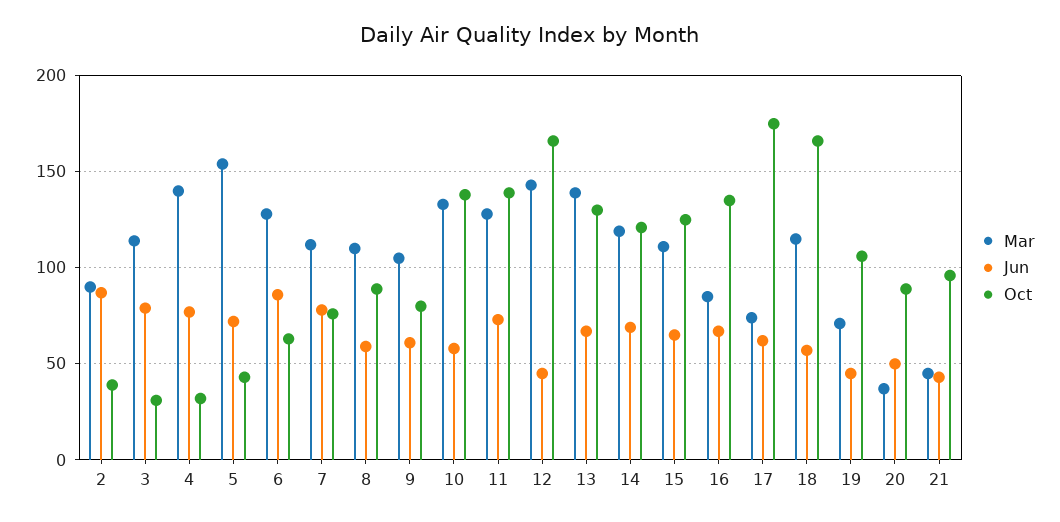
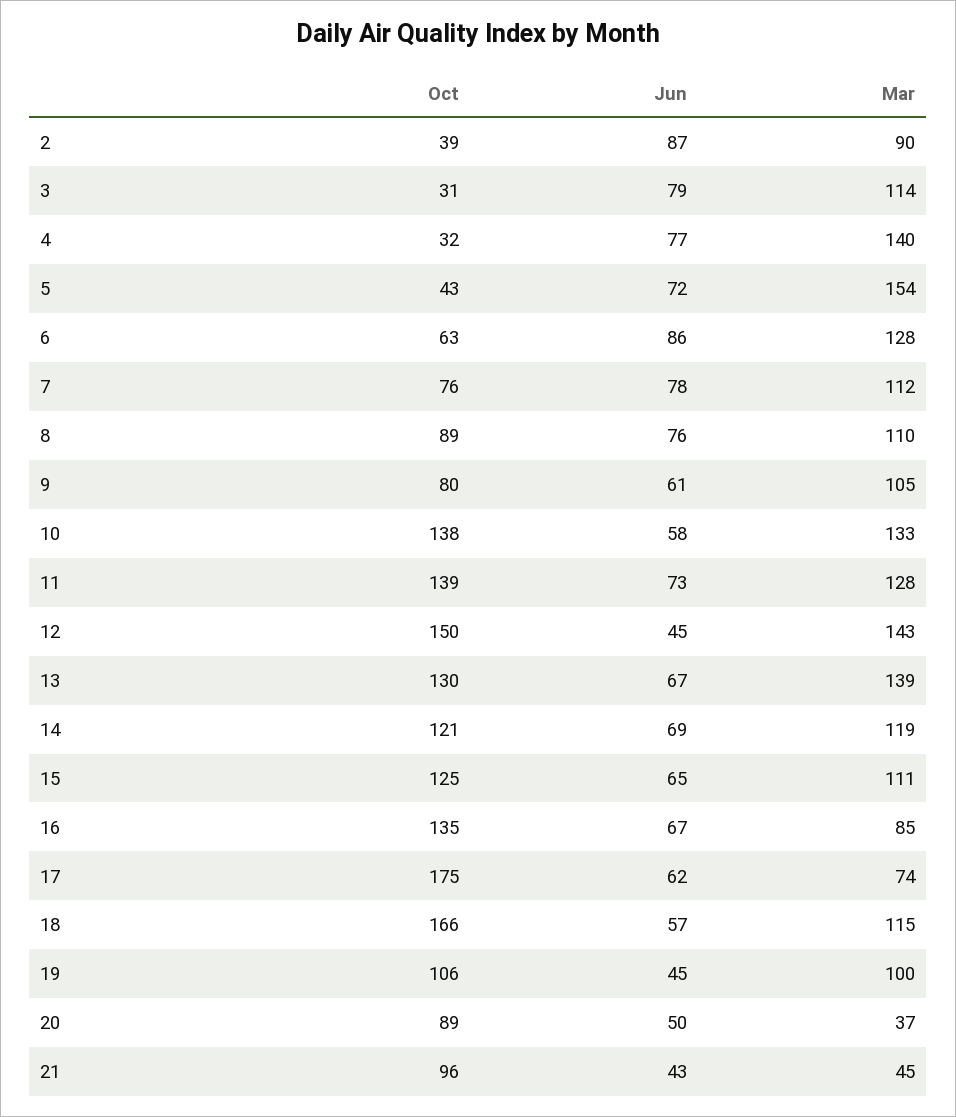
Jun, 8: 60 -> 76
Oct, 12: 165 -> 150
Mar, 19: 70 -> 100

